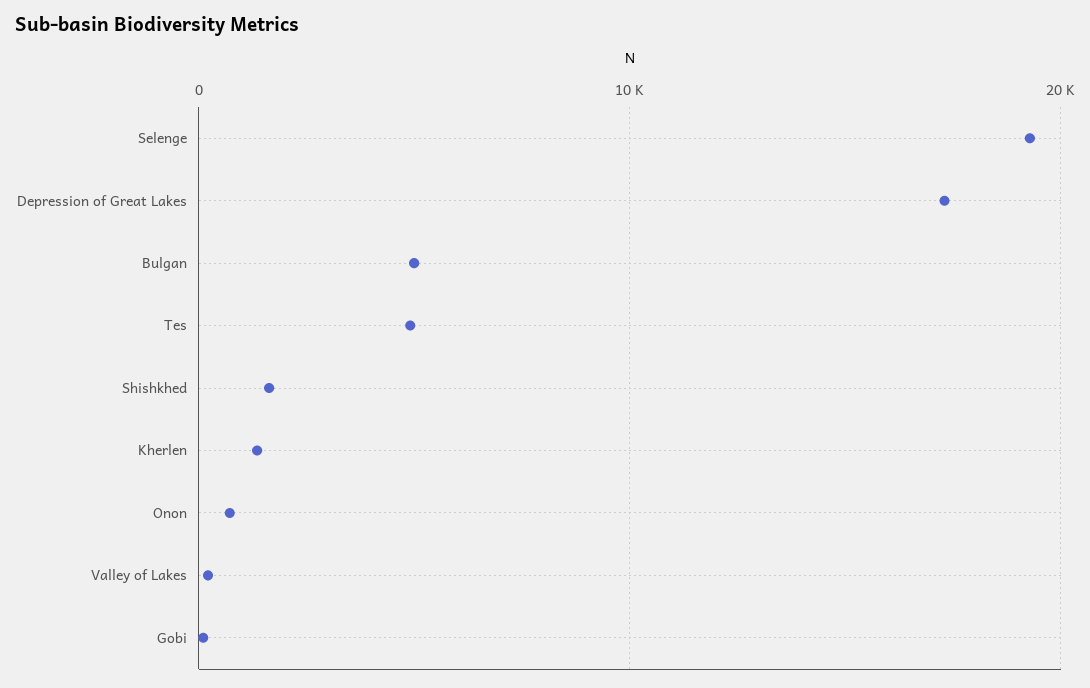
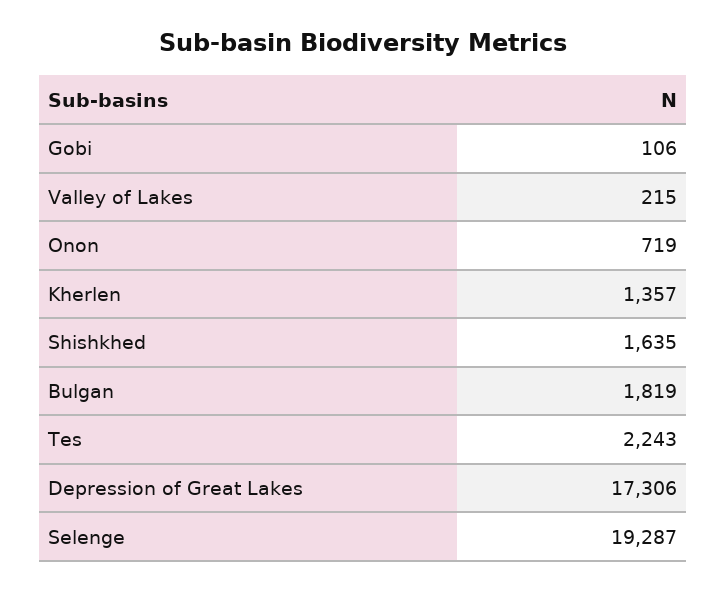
Bulgan: 5000 -> 1819
Tes: 5000 -> 2243

